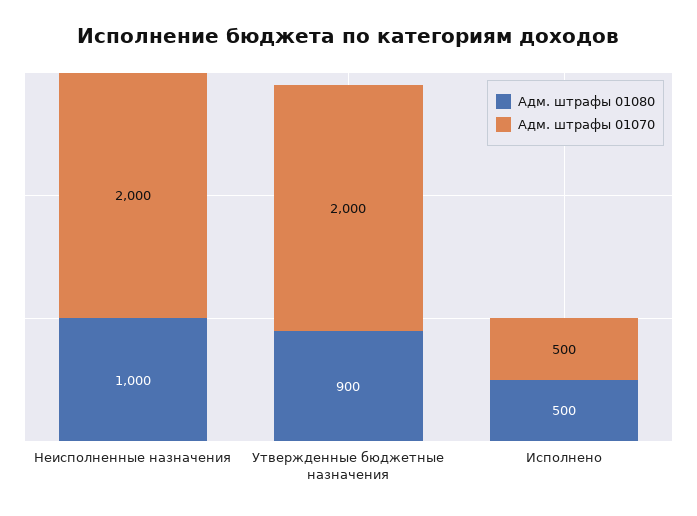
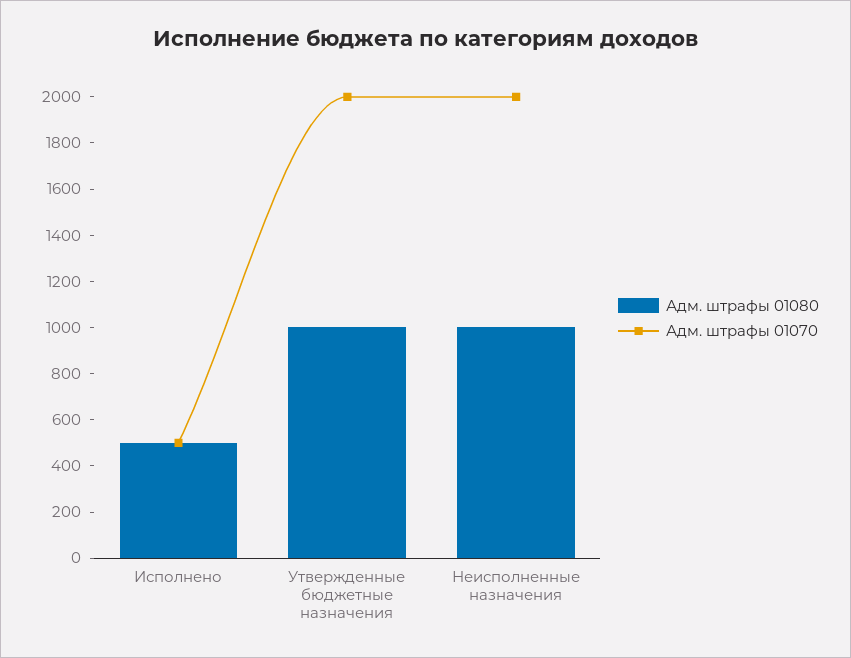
Адм. штрафы 01080, Утвержденные бюджетные назначения: 900 -> 1000

